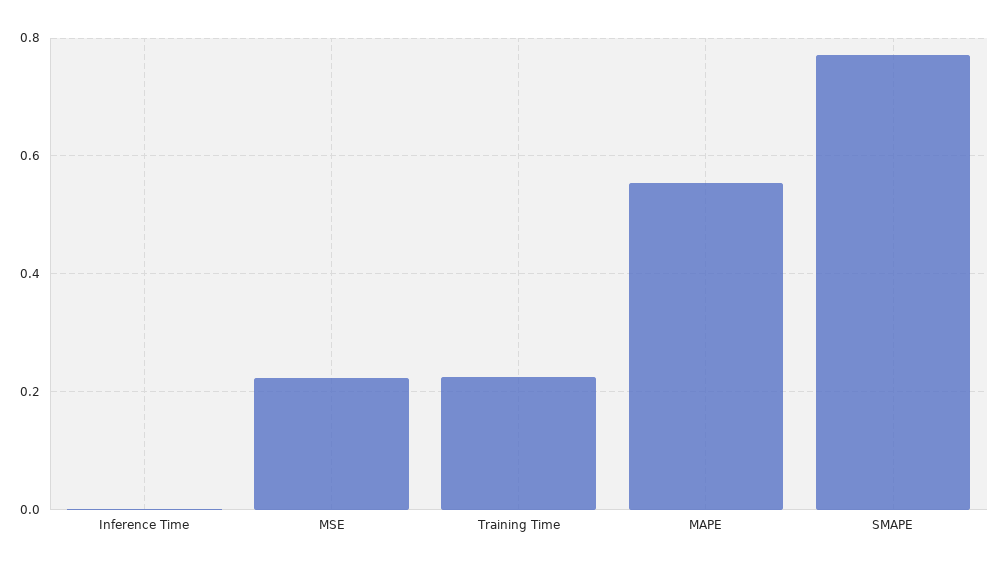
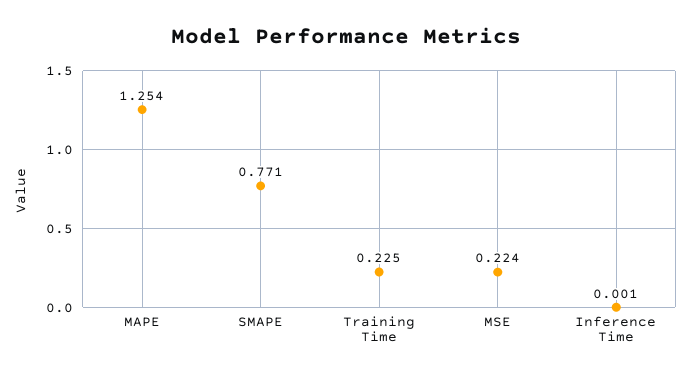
MAPE: 0.56 -> 1.254

